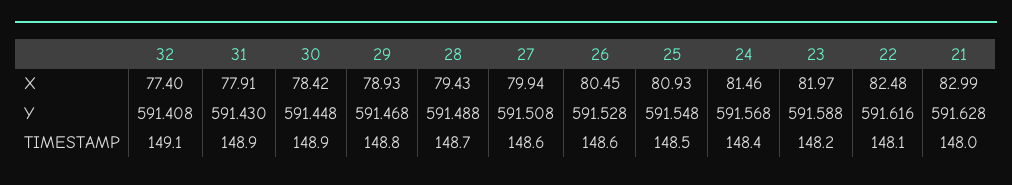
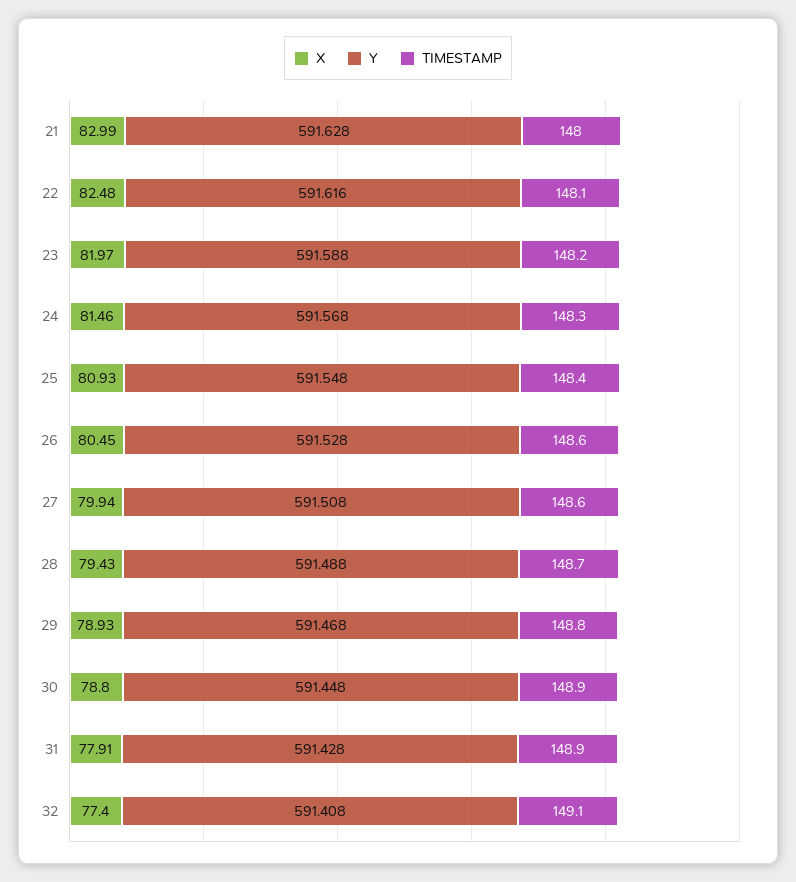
X, 30: 78.42 -> 78.8
Y, 31: 591.43 -> 591.428
TIMESTAMP, 25: 148.5 -> 148.4
TIMESTAMP, 24: 148.4 -> 148.3

